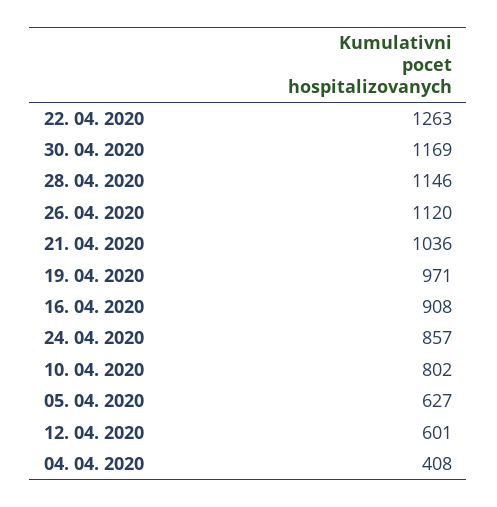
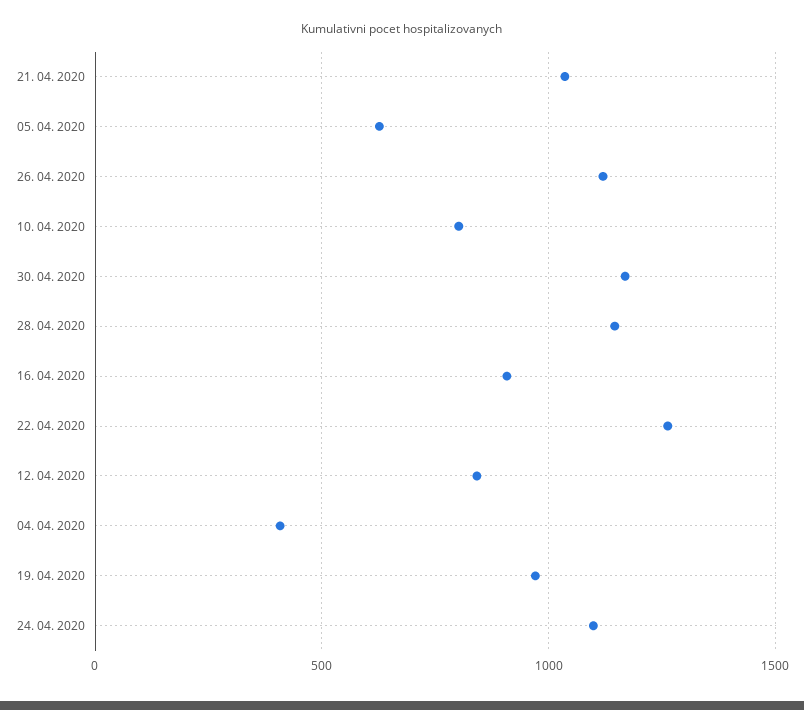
24. 04. 2020: 857 -> 1100
12. 04. 2020: 601 -> 850

